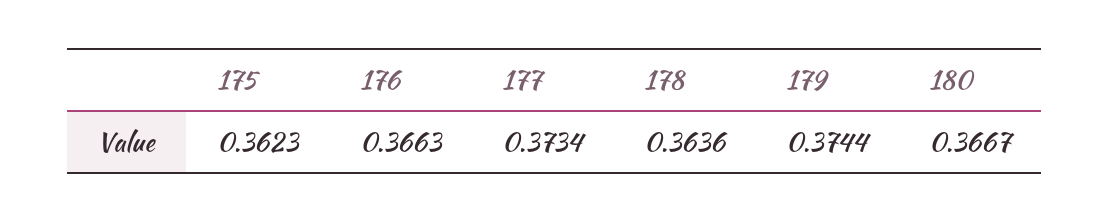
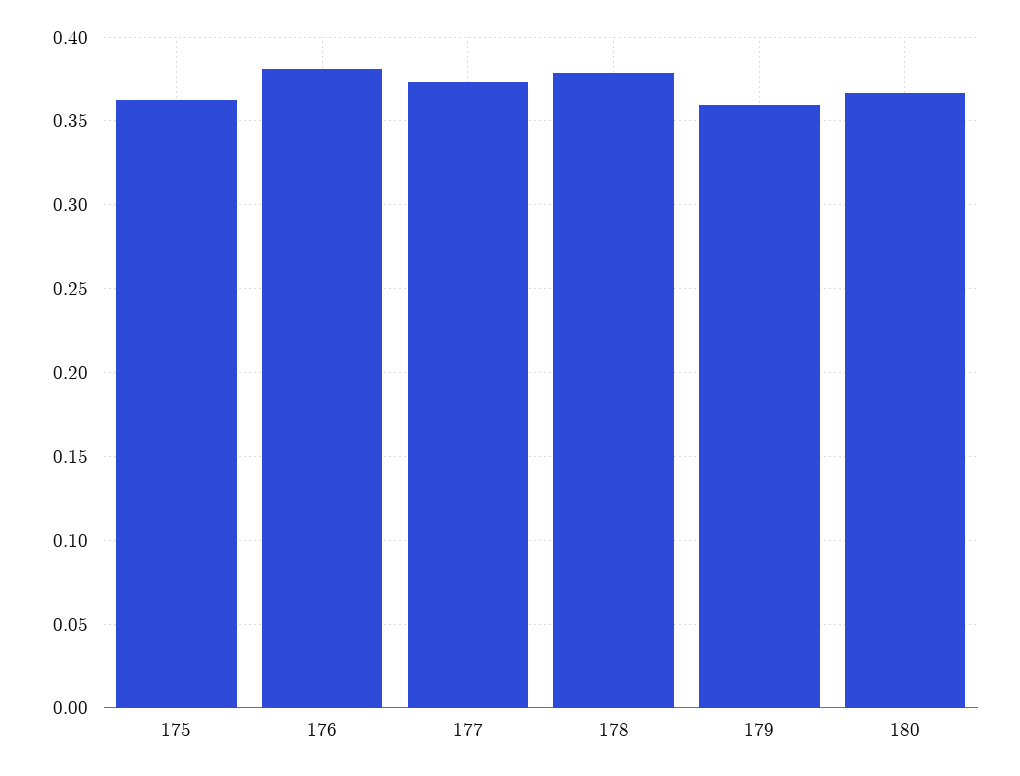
176: 0.3663 -> 0.38
178: 0.3636 -> 0.38
179: 0.3744 -> 0.36

